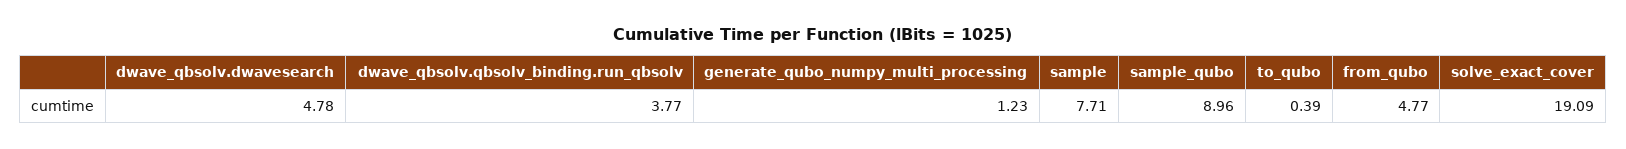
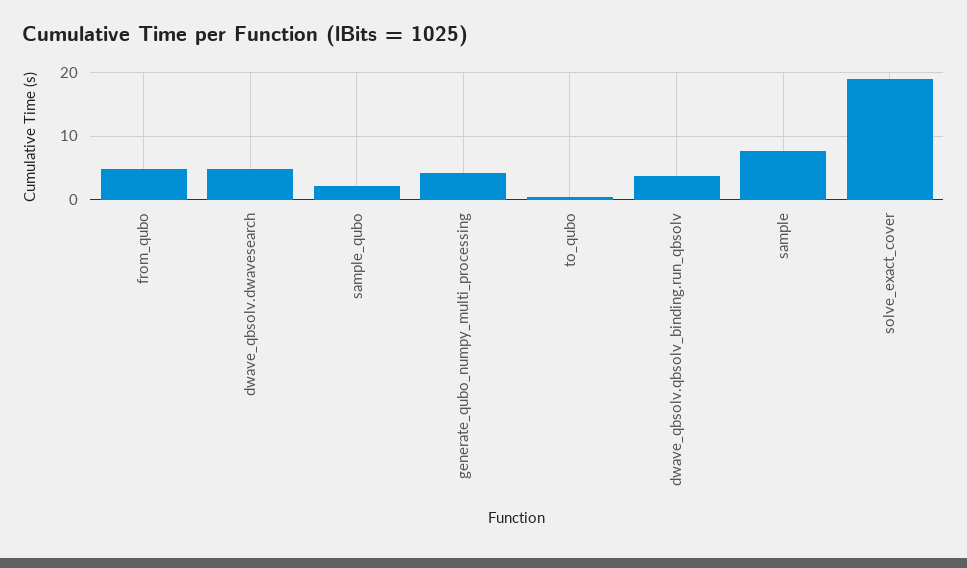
generate_qubo_numpy_multi_processing: 1.23 -> 4
sample_qubo: 8.96 -> 2

